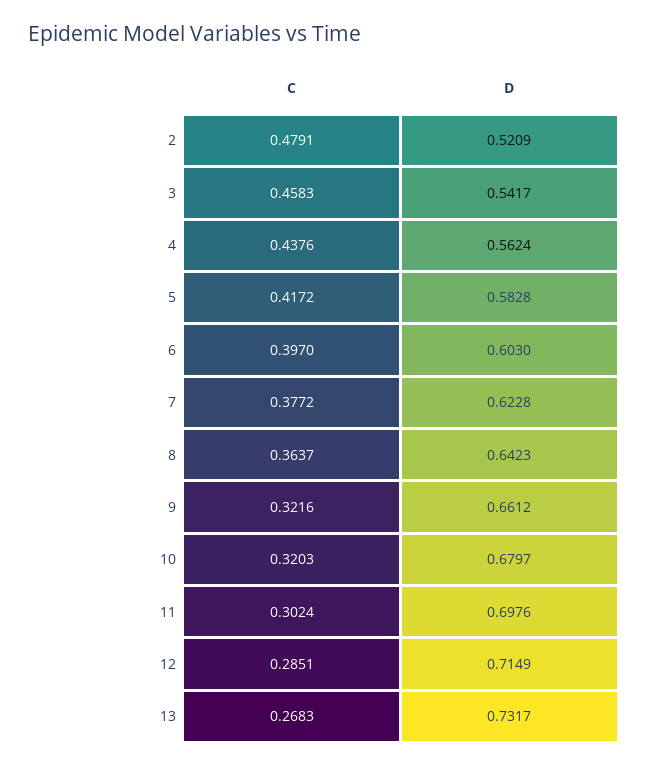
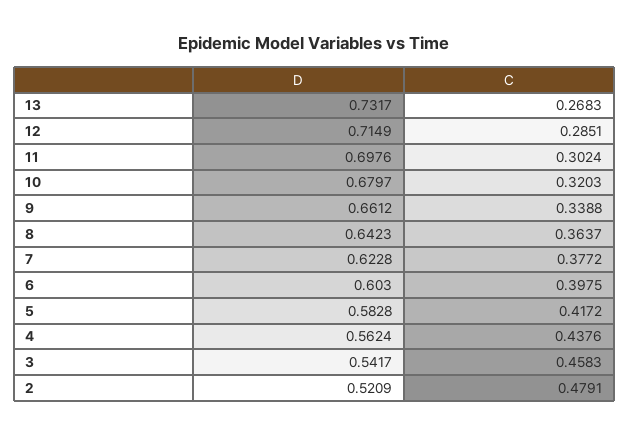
C, 6: 0.397 -> 0.3975
C, 9: 0.3216 -> 0.3388

